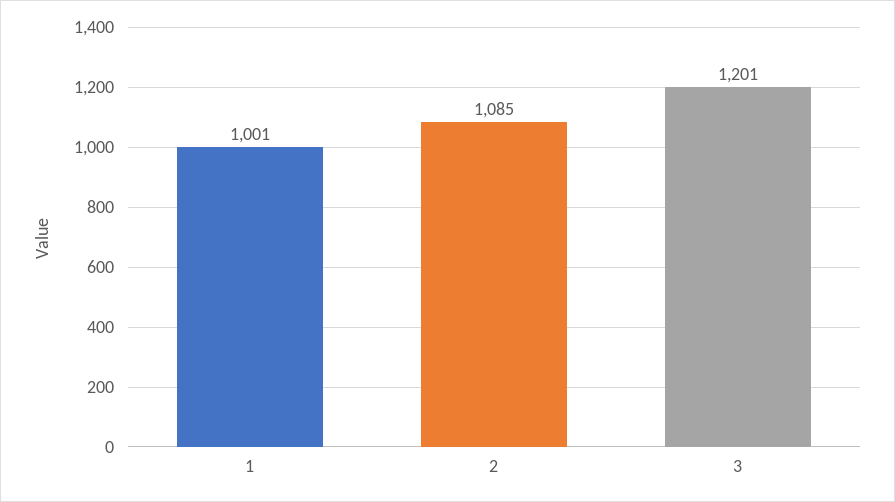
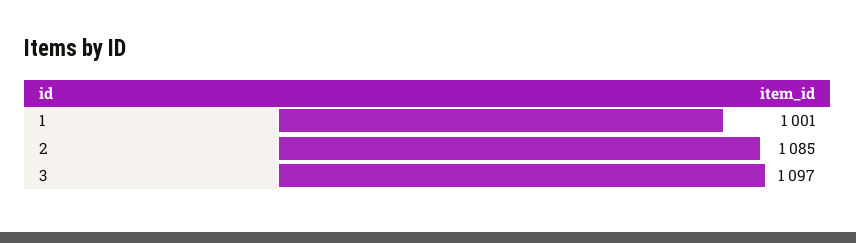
3: 1201 -> 1097

